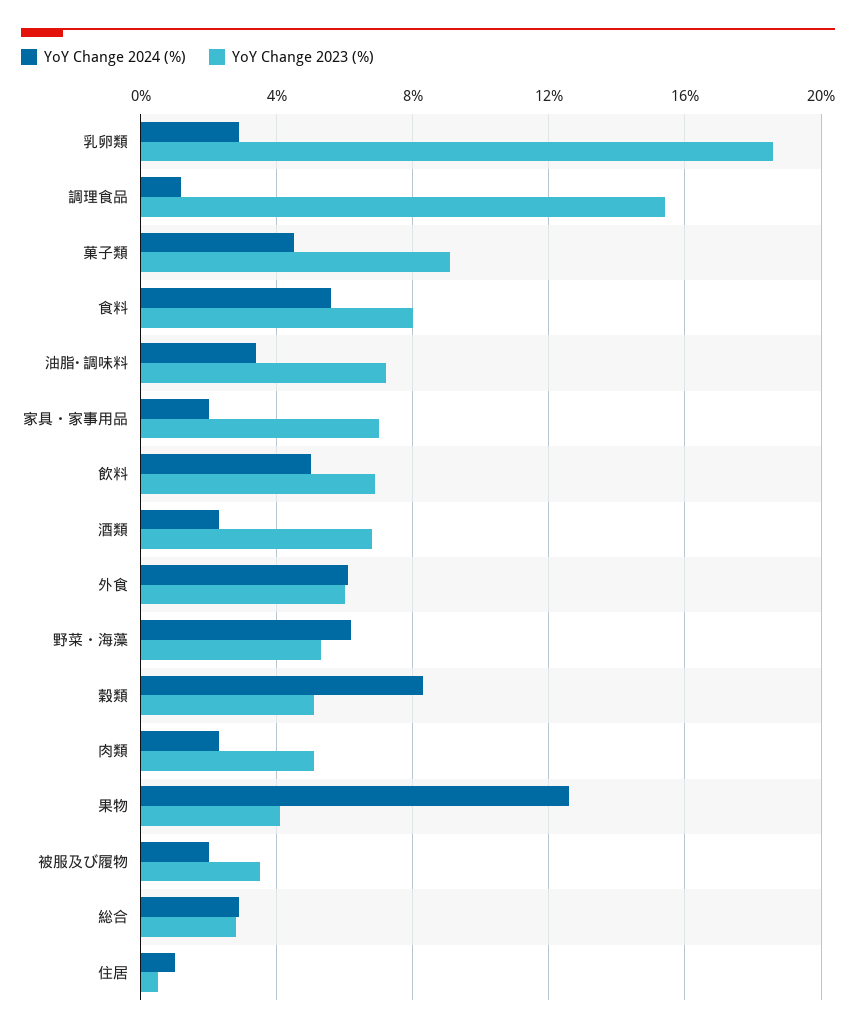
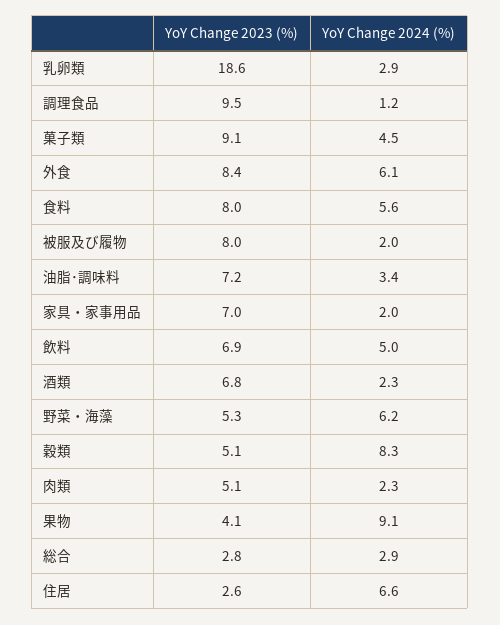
YoY Change 2023 (%), 調理食品: 15.5 -> 9.5
YoY Change 2023 (%), 外食: 6 -> 8.4
YoY Change 2024 (%), 果物: 12.5 -> 9.1
YoY Change 2023 (%), 被服及び履物: 3.5 -> 8
YoY Change 2024 (%), 住居: 1 -> 6.6
YoY Change 2023 (%), 住居: 0.5 -> 2.6

